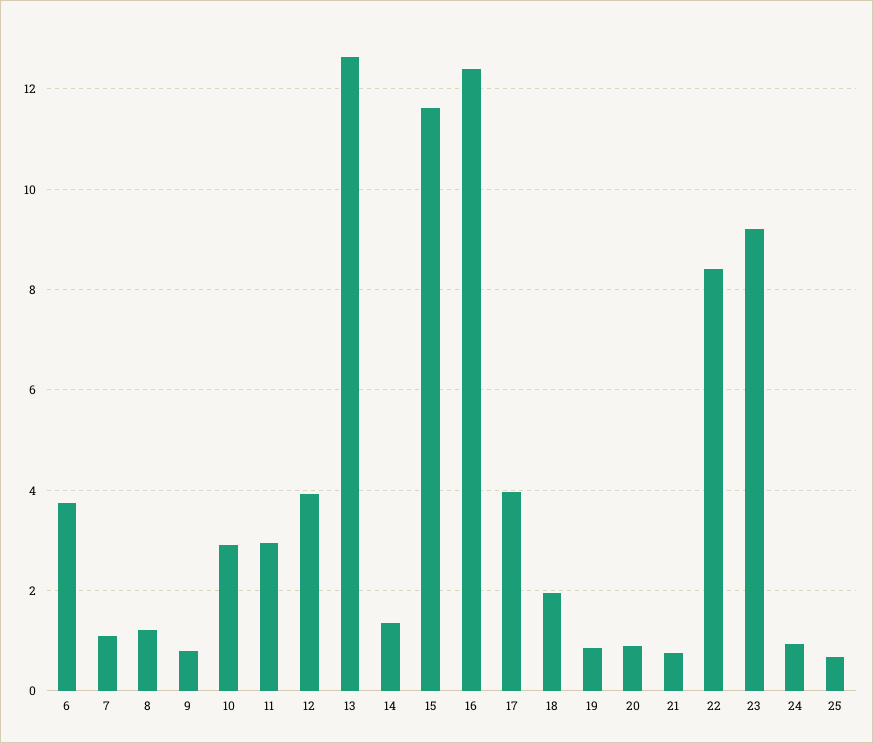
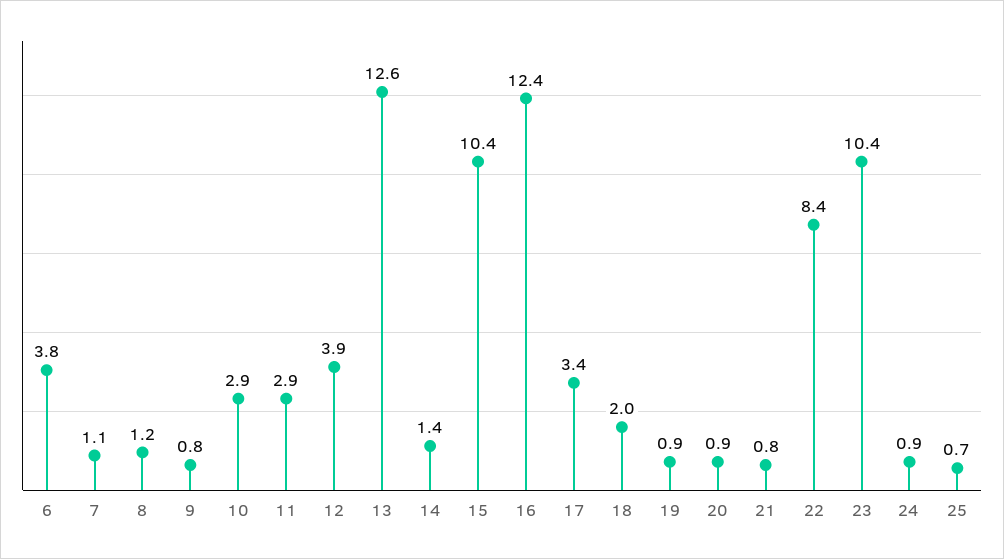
15: 11.6 -> 10.4
17: 4 -> 3.4
23: 9.2 -> 10.4

